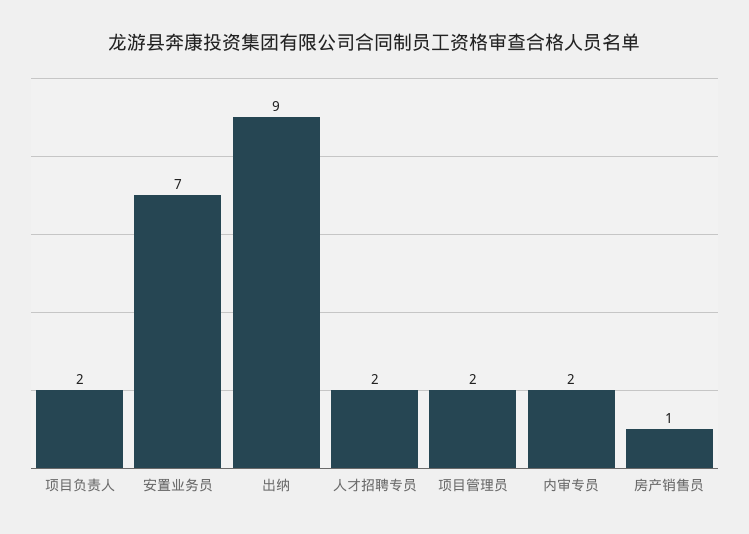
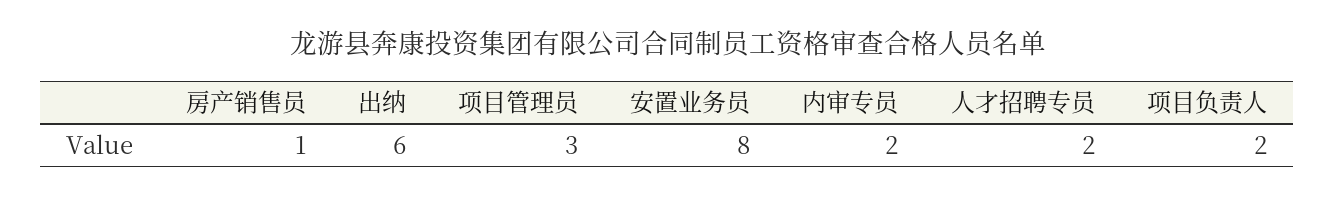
安置业务员: 7 -> 8
出纳: 9 -> 6
项目管理员: 2 -> 3

